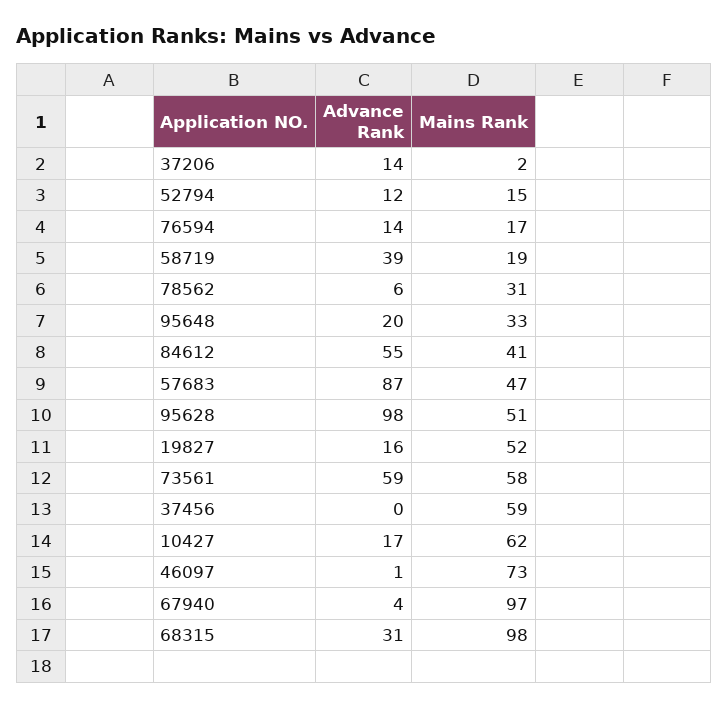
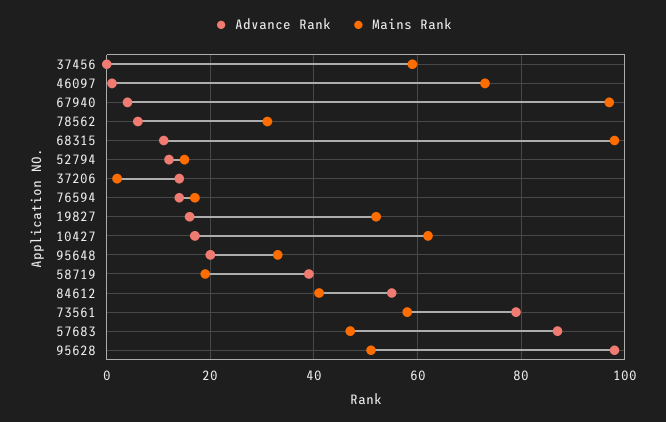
Advance Rank, 73561: 59 -> 80
Advance Rank, 68315: 31 -> 10

